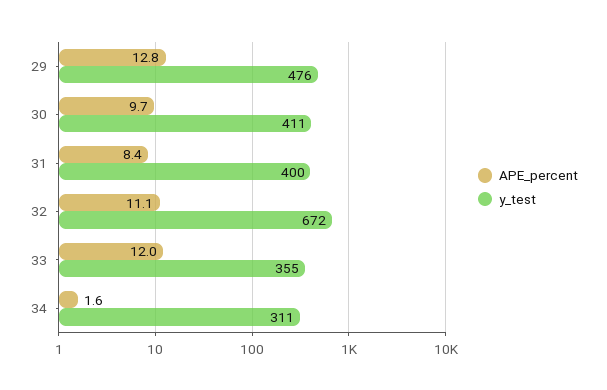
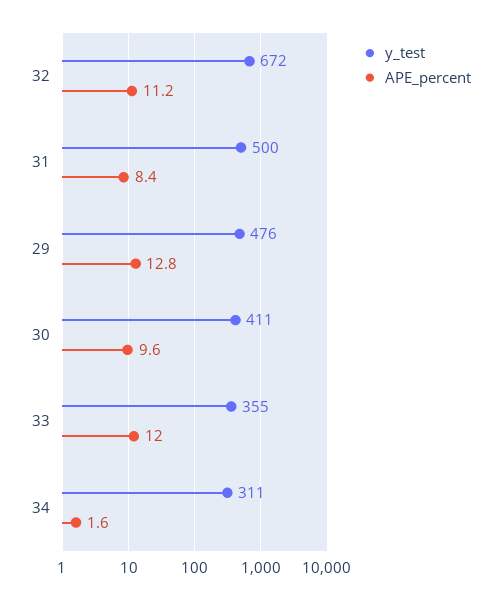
APE_percent, 30: 9.7 -> 9.6
y_test, 31: 400 -> 500
APE_percent, 32: 11.1 -> 11.2

